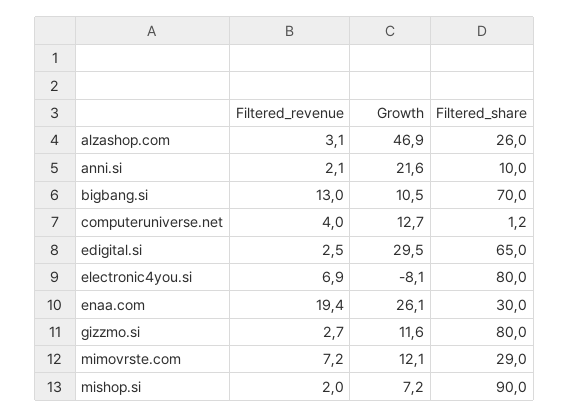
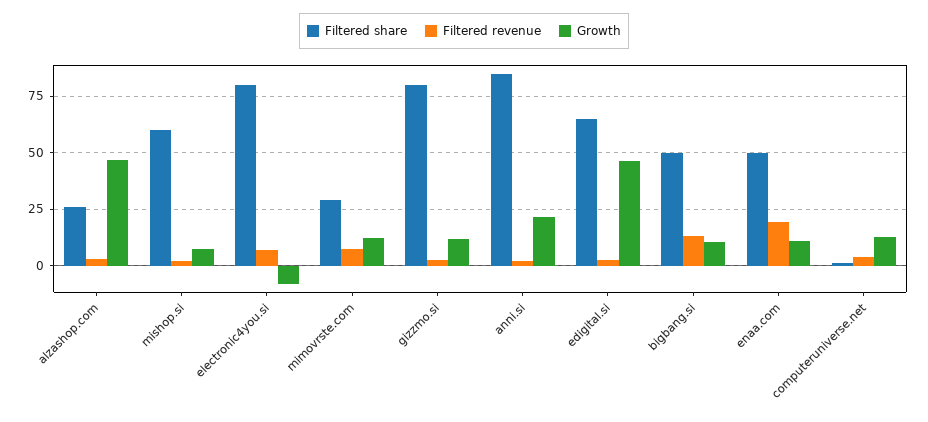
Filtered_share, anni.si: 10 -> 85
Filtered_share, bigbang.si: 70 -> 50
Growth, edigital.si: 29.5 -> 45
Growth, enaa.com: 26.1 -> 10
Filtered_share, enaa.com: 30 -> 50
Filtered_share, mishop.si: 90 -> 60

